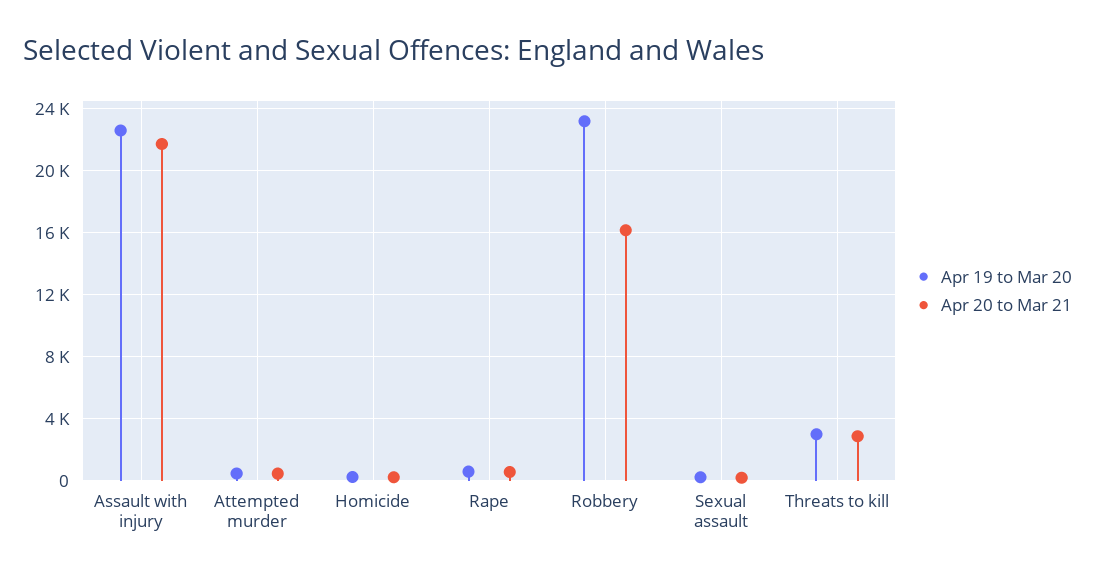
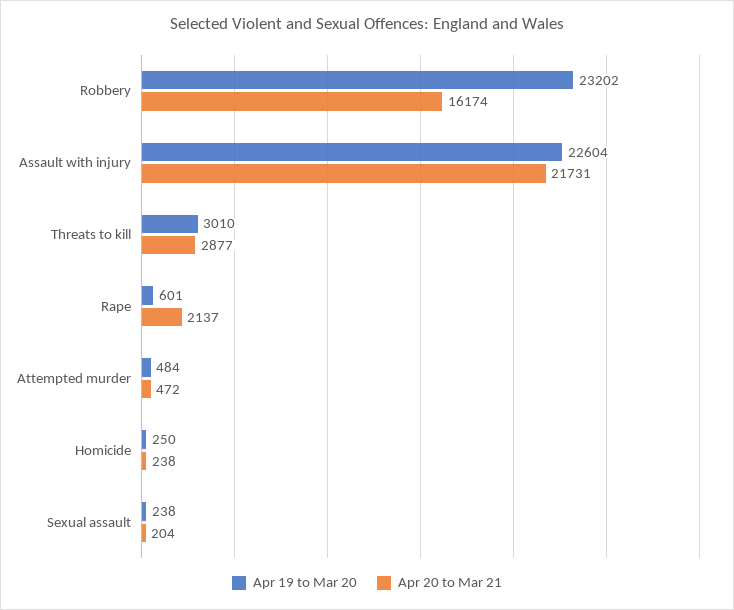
Apr 20 to Mar 21, Rape: 500 -> 2137

